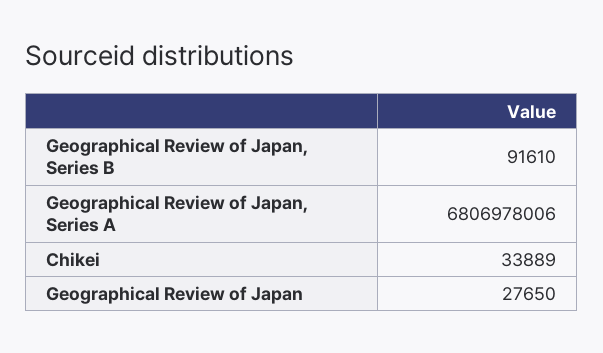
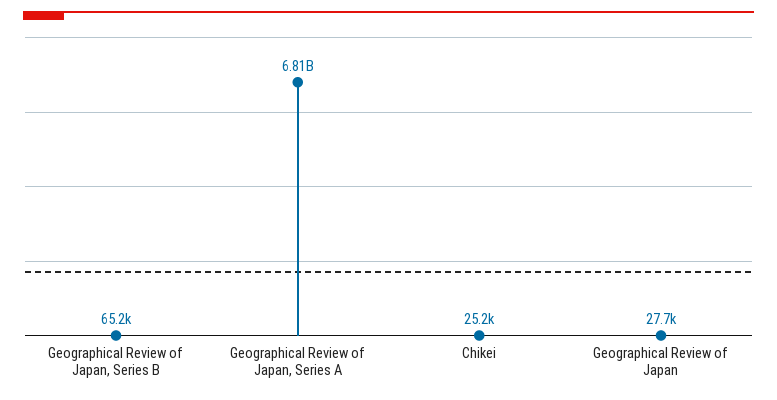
Geographical Review of Japan, Series B: 91610 -> 65200
Chikei: 33889 -> 25200

